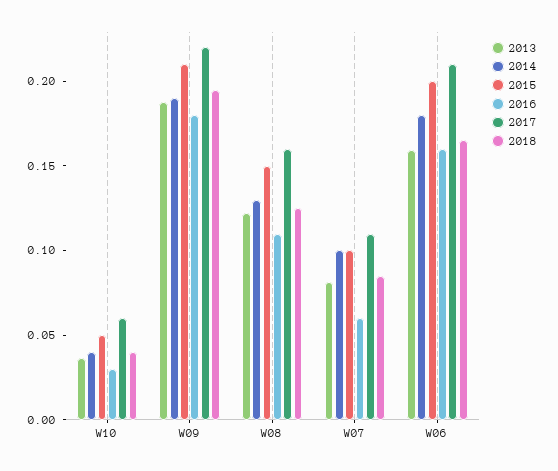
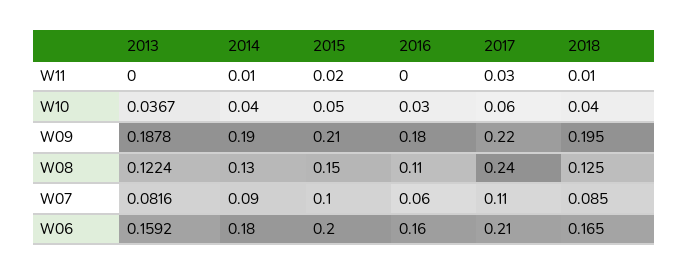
2017, W08: 0.16 -> 0.24
2014, W07: 0.1 -> 0.09
2013, W11: none -> 0
2014, W11: none -> 0.01
2015, W11: none -> 0.02
2016, W11: none -> 0
2017, W11: none -> 0.03
2018, W11: none -> 0.01

